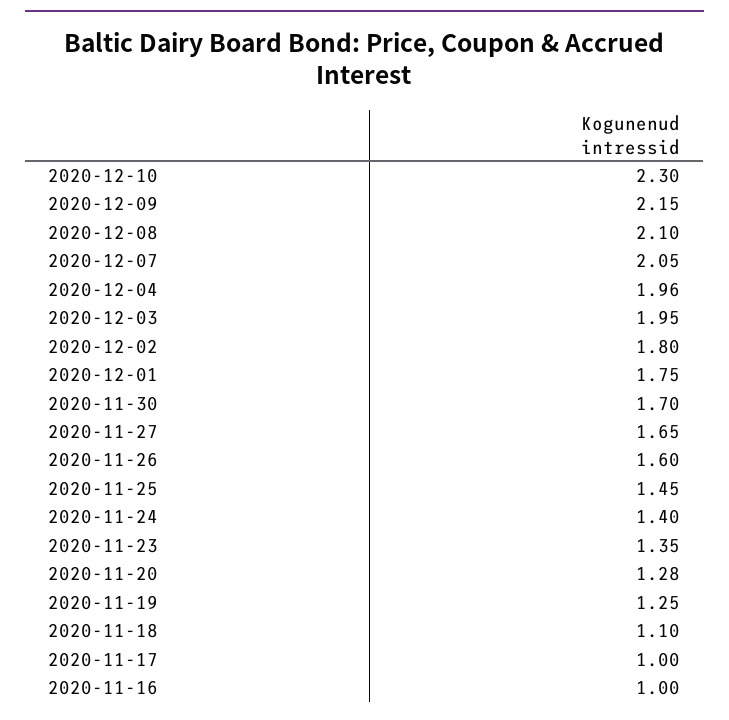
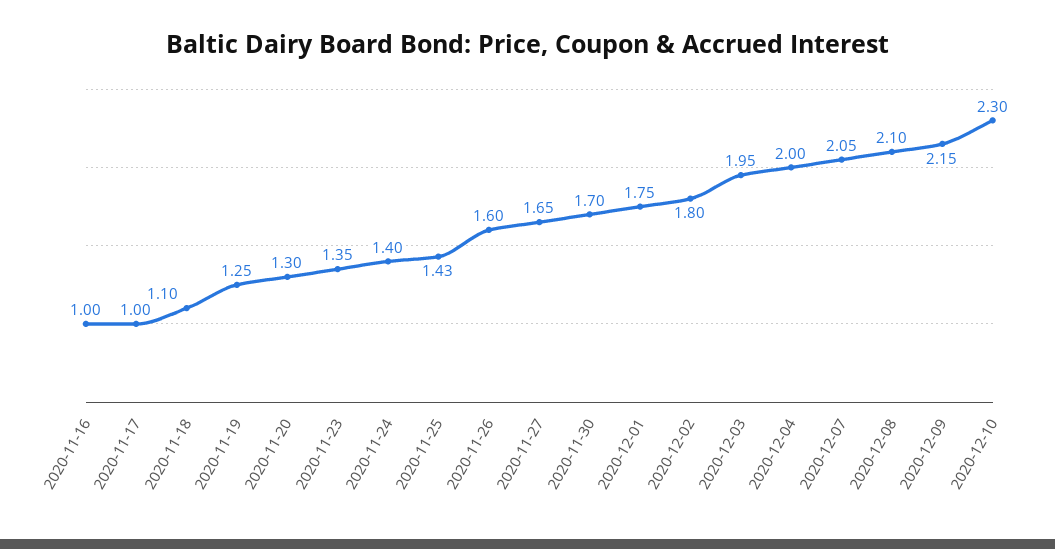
2020-12-04: 1.96 -> 2
2020-11-25: 1.45 -> 1.43
2020-11-20: 1.28 -> 1.3

